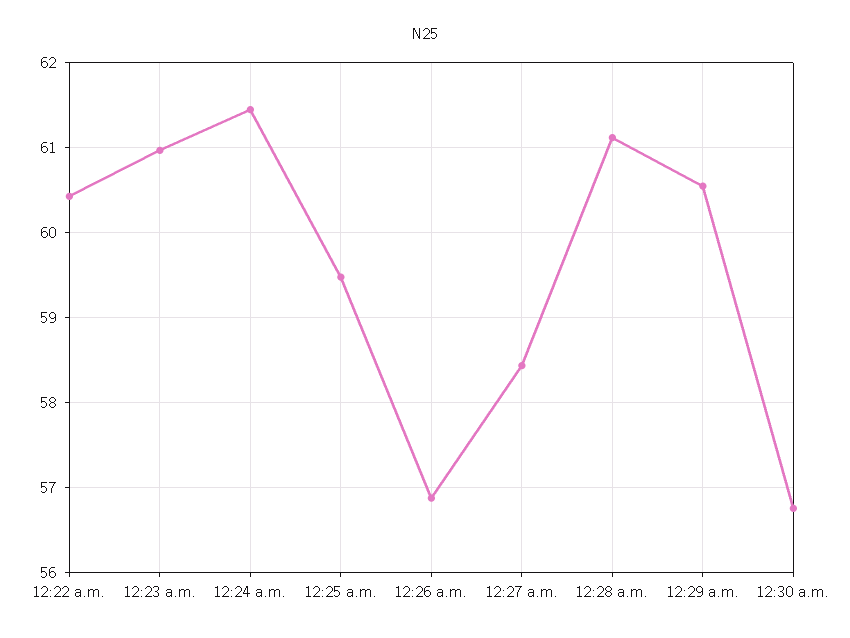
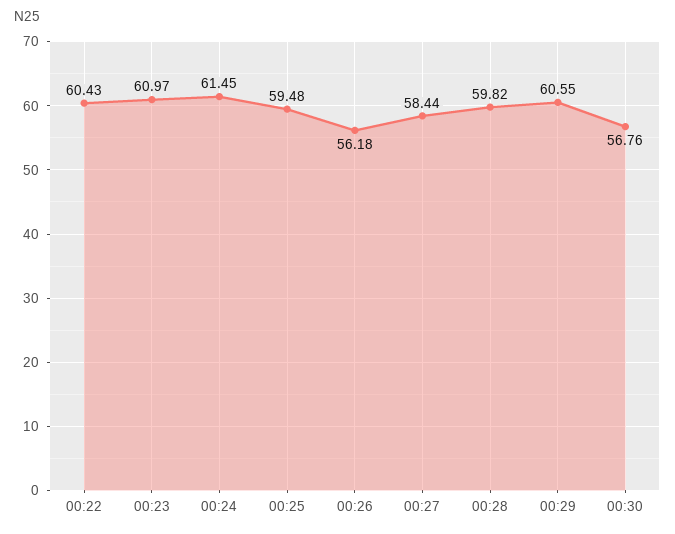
12:26 a.m.: 56.9 -> 56.18
12:28 a.m.: 61.1 -> 59.82

